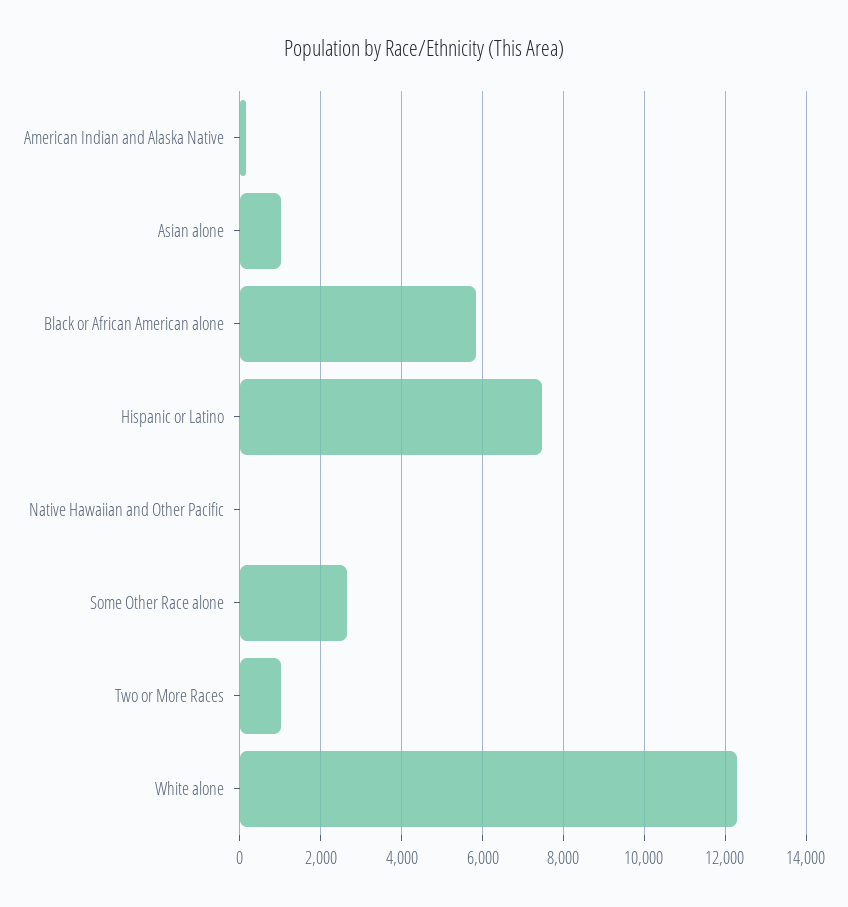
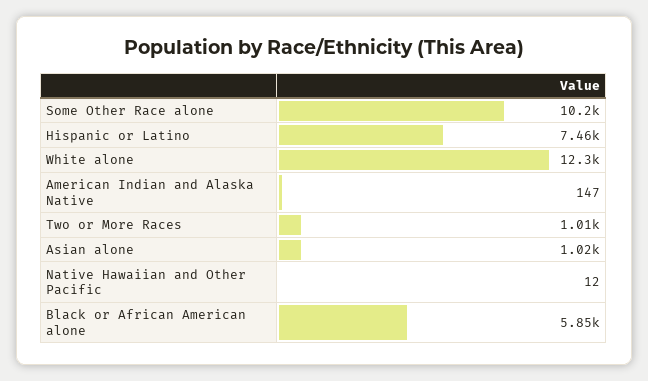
Some Other Race alone: 2600 -> 10200

